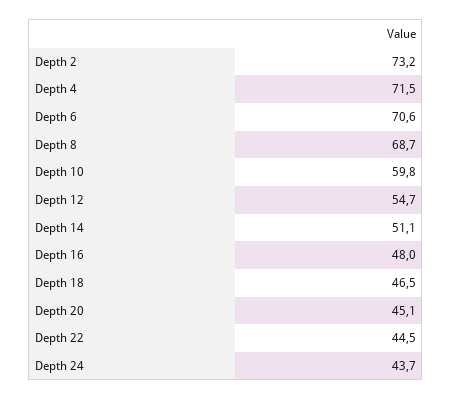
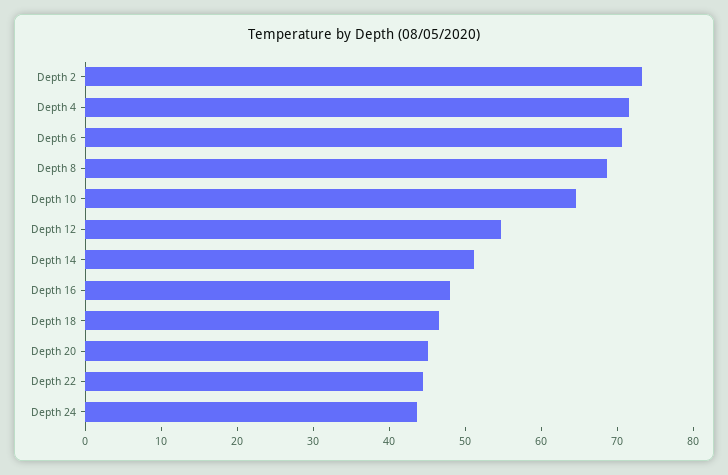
Depth 10: 59.8 -> 64

